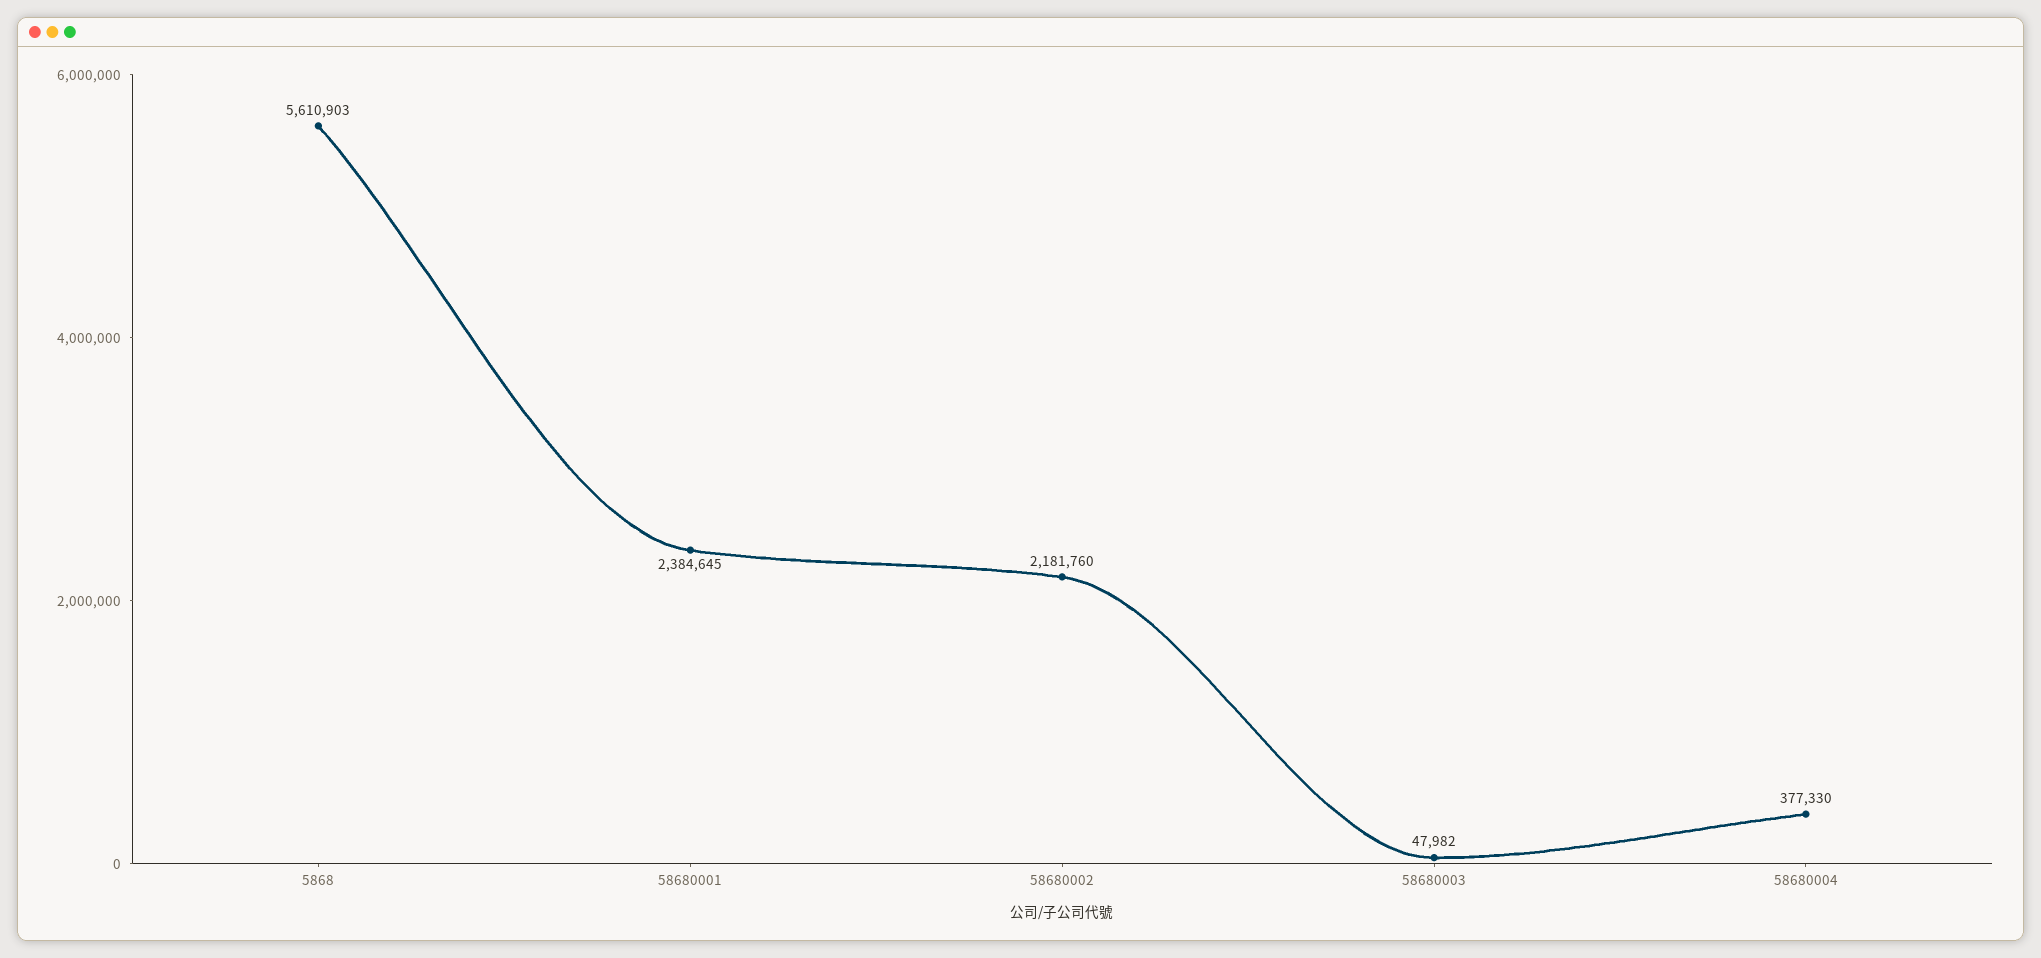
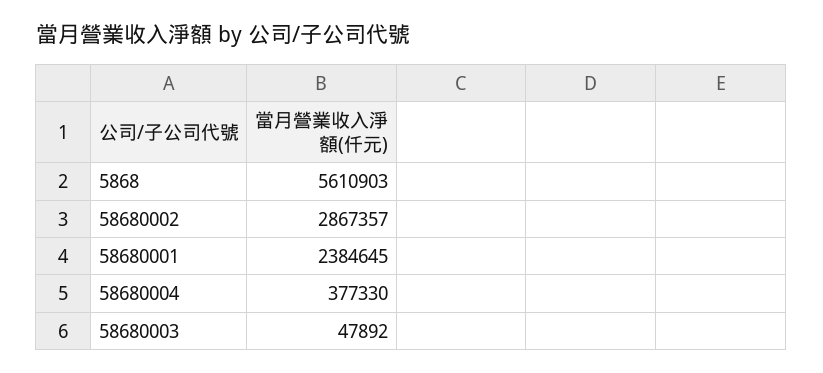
58680002: 2181760 -> 2867357
58680003: 47982 -> 47892

